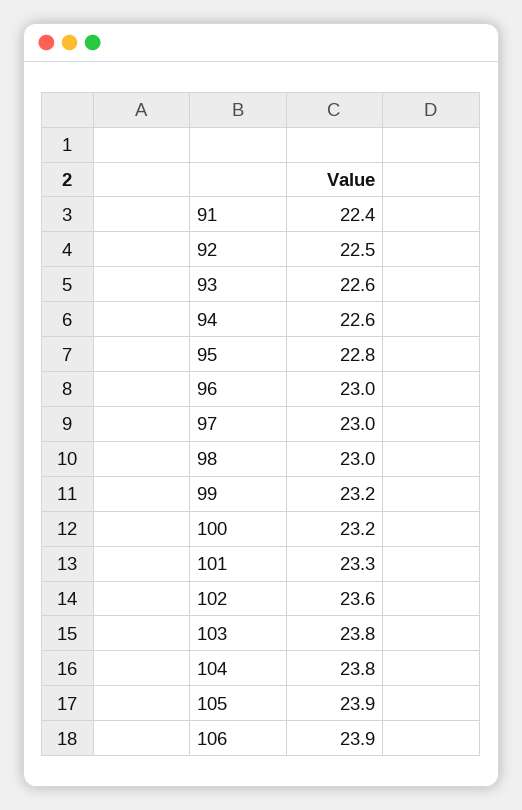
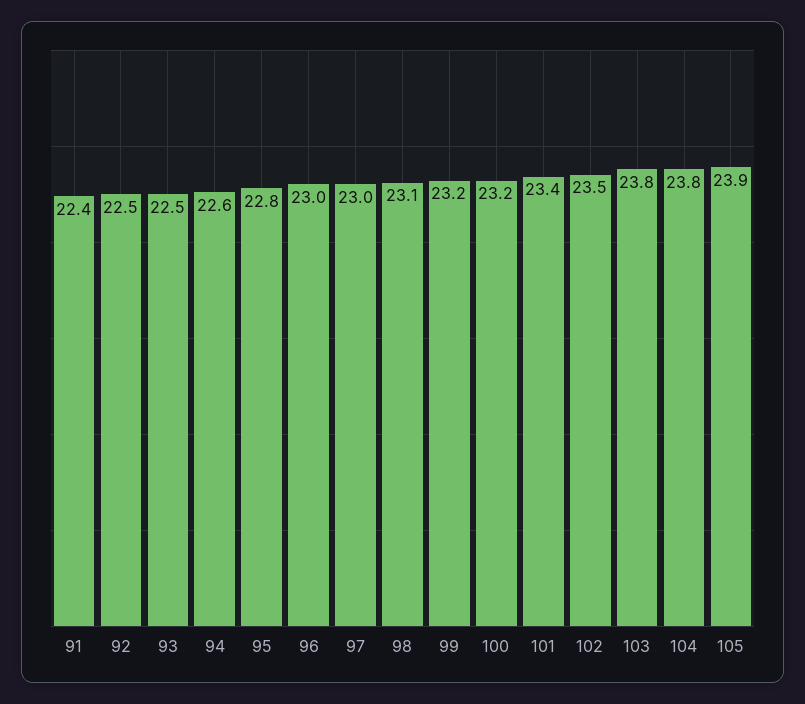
93: 22.6 -> 22.5
98: 23 -> 23.1
101: 23.3 -> 23.4
102: 23.6 -> 23.5
106: 23.9 -> none

